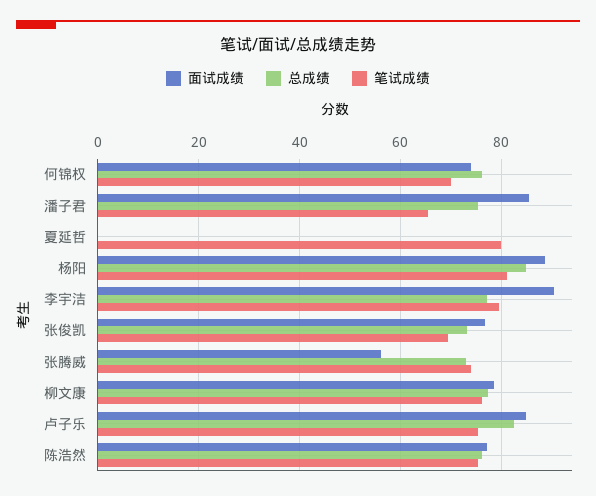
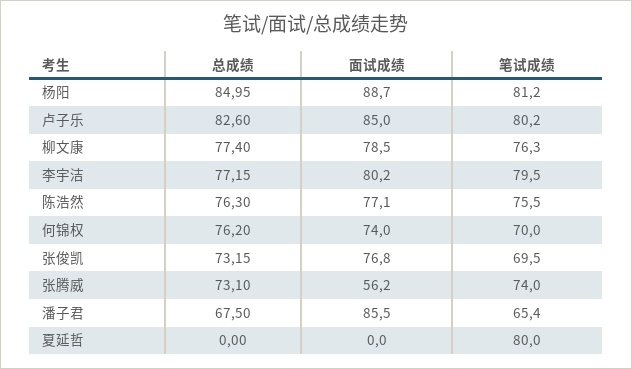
总成绩, 潘子君: 76 -> 67.5
面试成绩, 李宇洁: 90 -> 80.2
笔试成绩, 卢子乐: 76 -> 80.2

